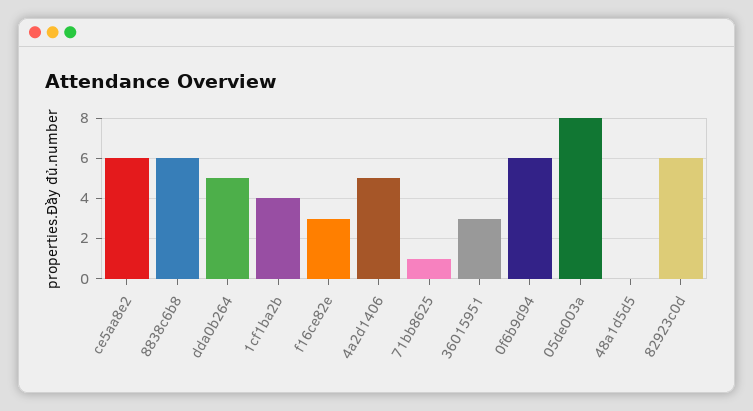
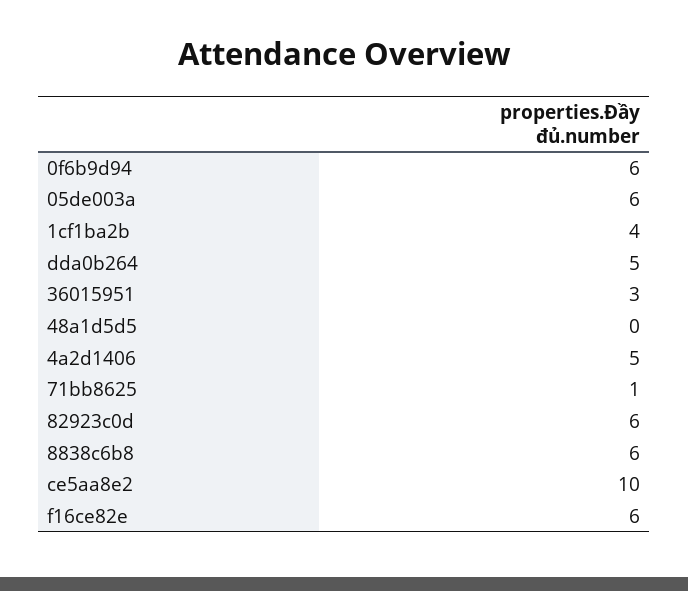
ce5aa8e2: 6 -> 10
f16ce82e: 3 -> 6
05de003a: 8 -> 6

